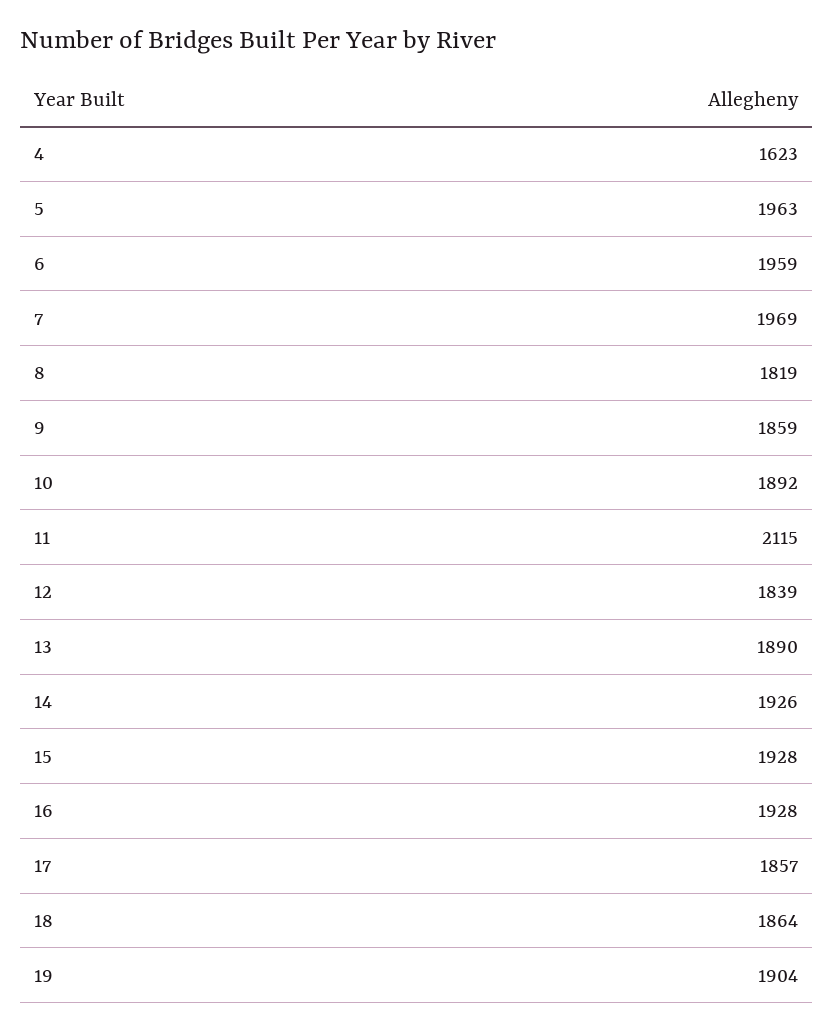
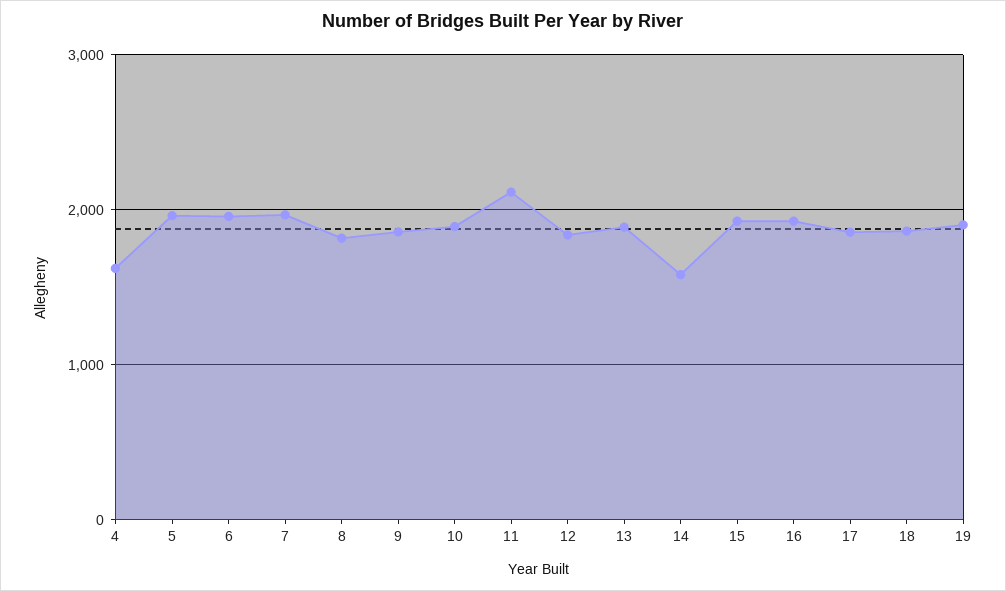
14: 1926 -> 1600

